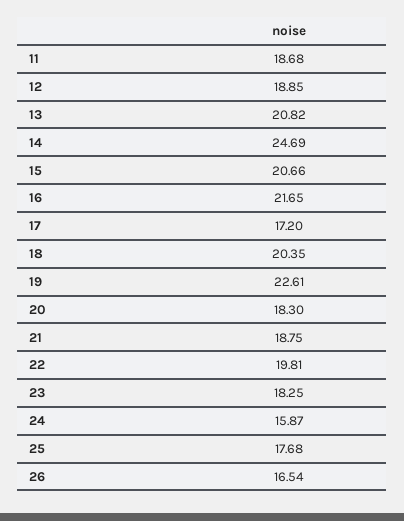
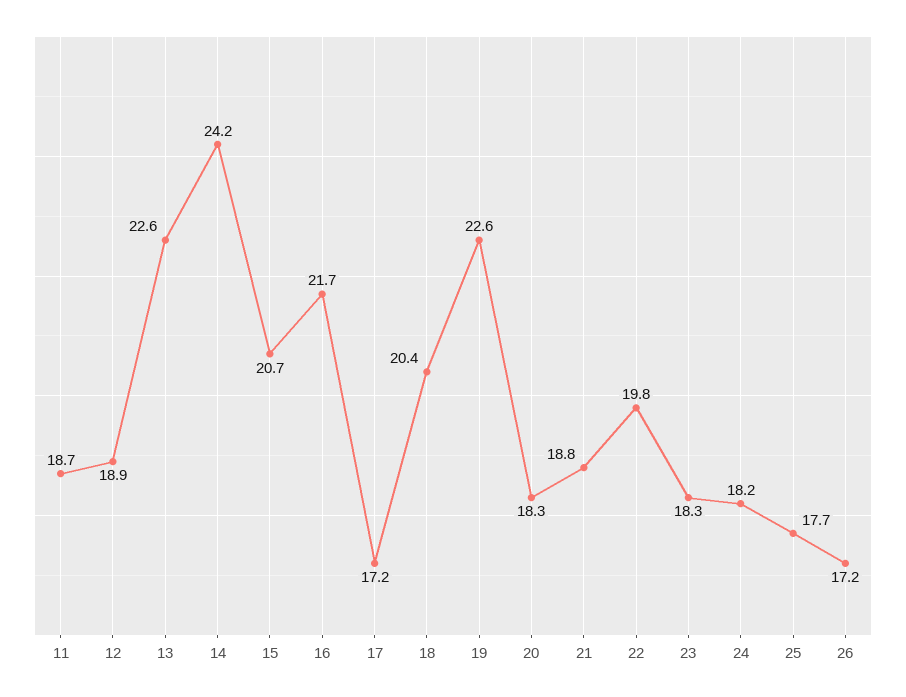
13: 20.82 -> 22.6
14: 24.69 -> 24.2
24: 15.87 -> 18.2
26: 16.54 -> 17.2

